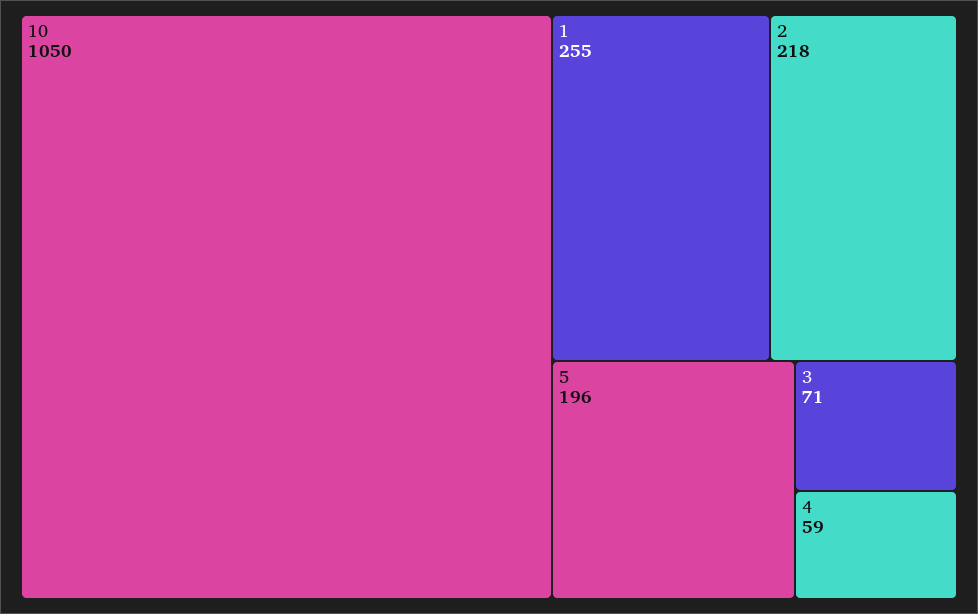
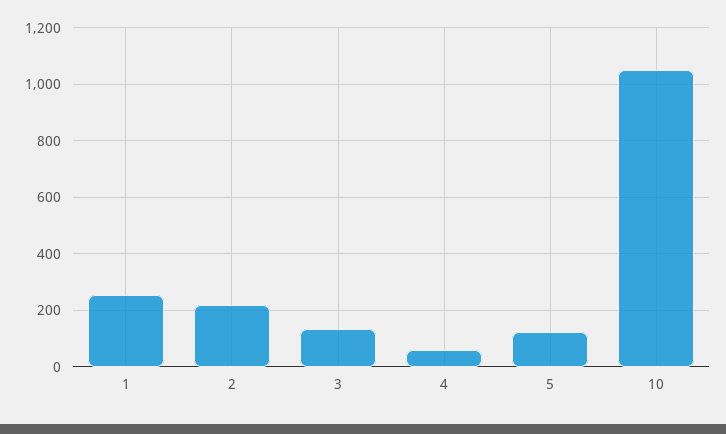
5: 196 -> 125
3: 71 -> 125

